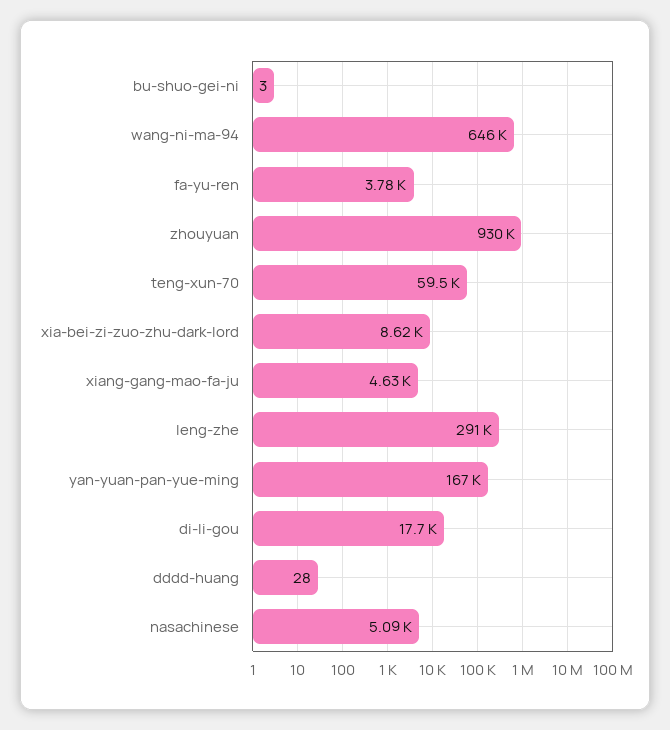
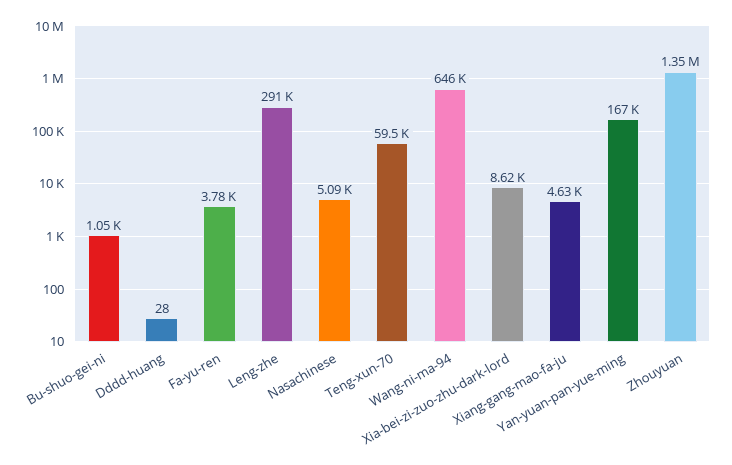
bu-shuo-gei-ni: 3 -> 1050
zhouyuan: 930000 -> 1350000
di-li-gou: 17700 -> none

